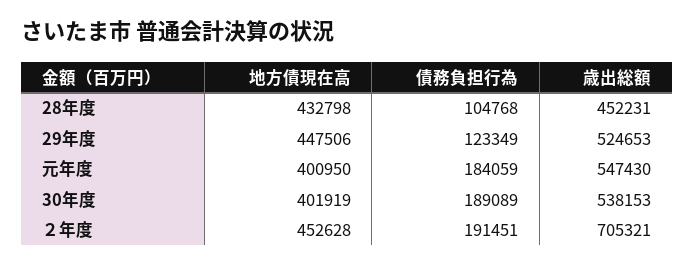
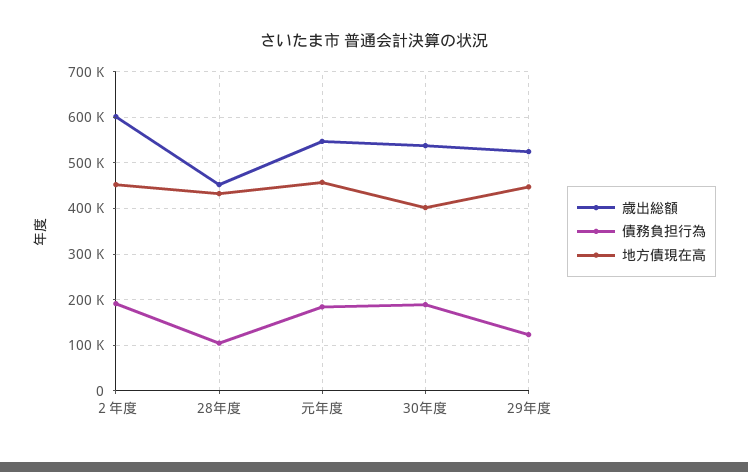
地方債現在高, 元年度: 400950 -> 460000
歳出総額, ２年度: 705321 -> 600000

